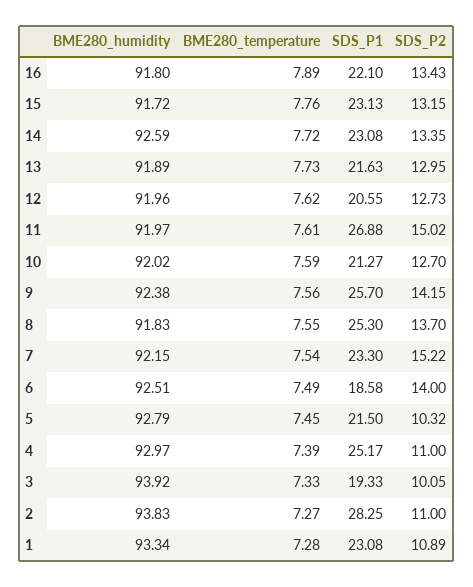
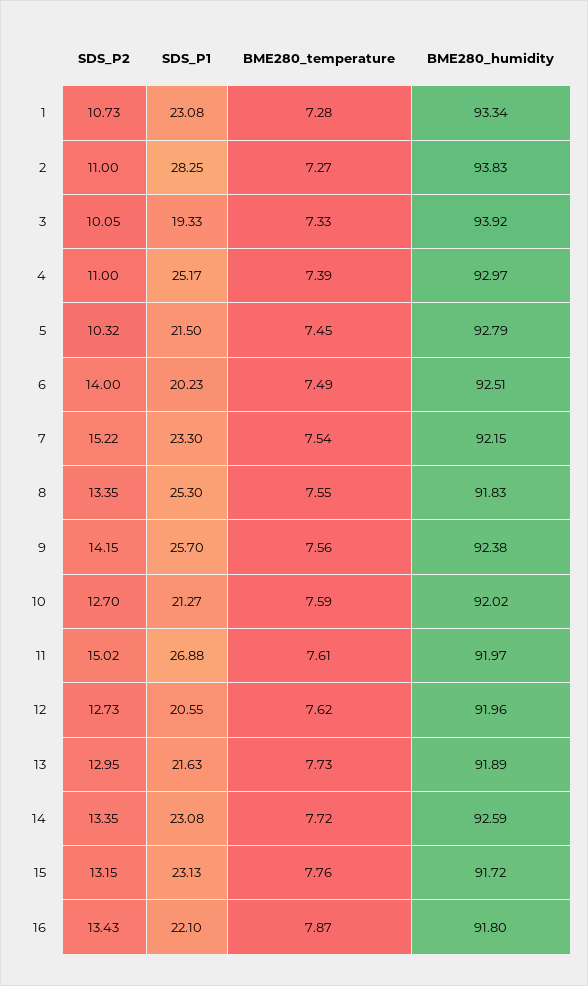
BME280_temperature, 16: 7.89 -> 7.87
SDS_P2, 8: 13.7 -> 13.35
SDS_P1, 6: 18.58 -> 20.23
SDS_P2, 1: 10.89 -> 10.73

